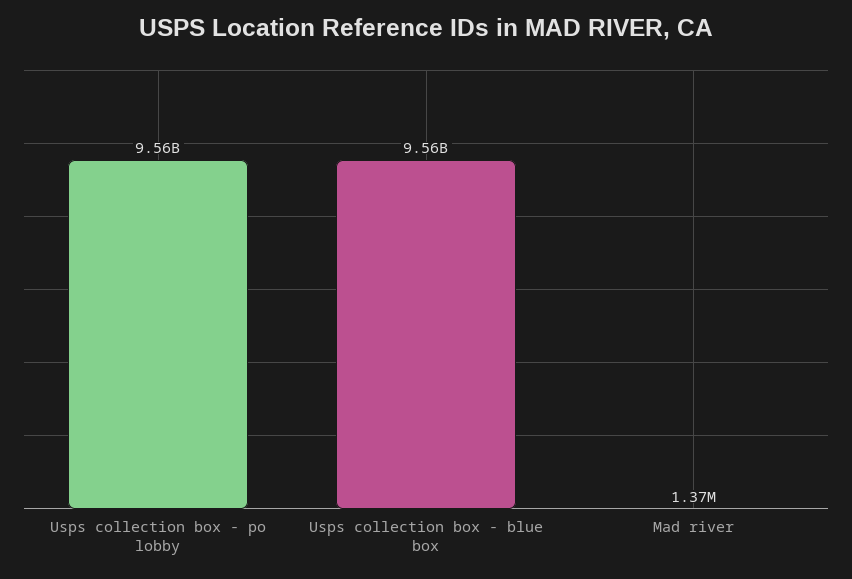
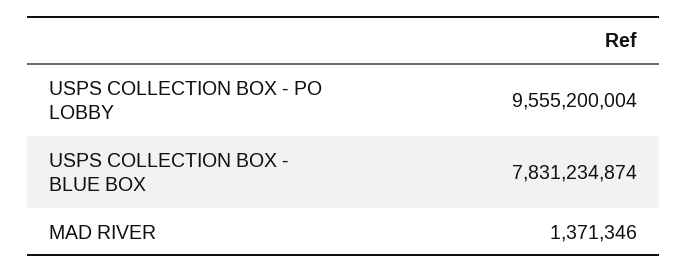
Usps collection box - blue box: 9560000000 -> 7831234874

